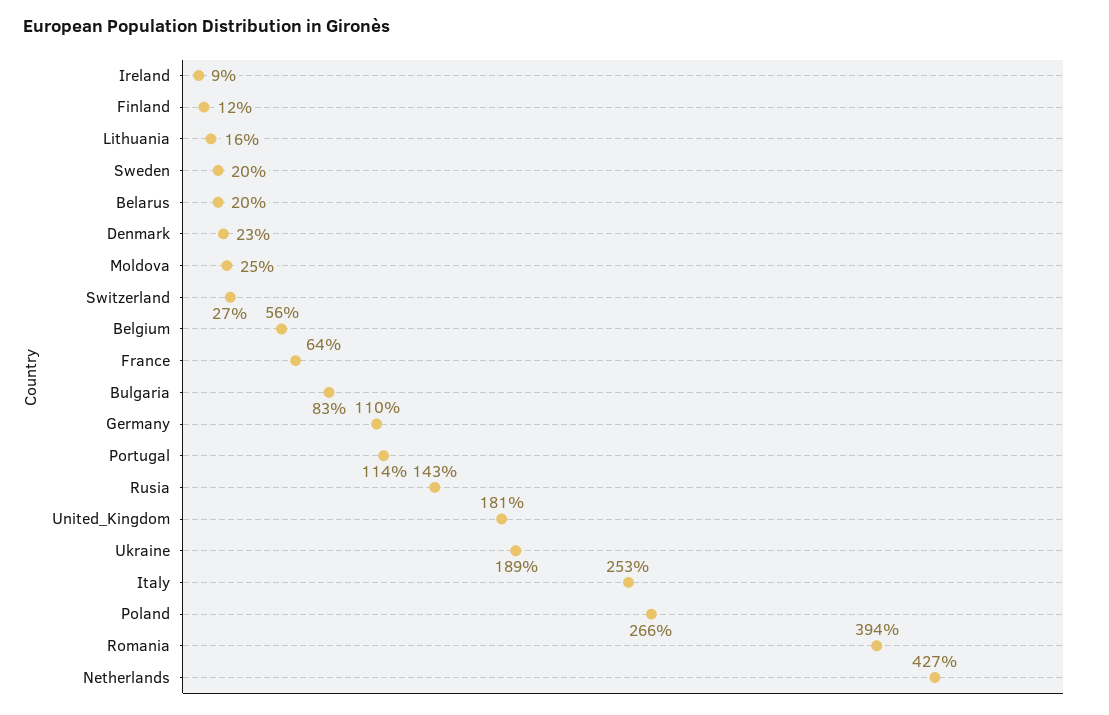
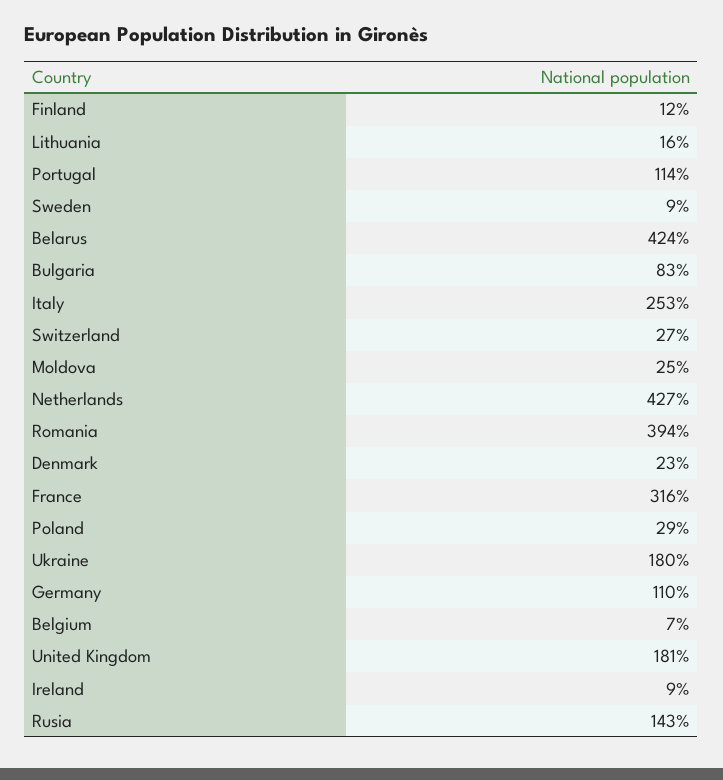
Sweden: 20 -> 9
Belarus: 20 -> 424
Belgium: 56 -> 7
France: 64 -> 316
Ukraine: 189 -> 180
Poland: 266 -> 29

